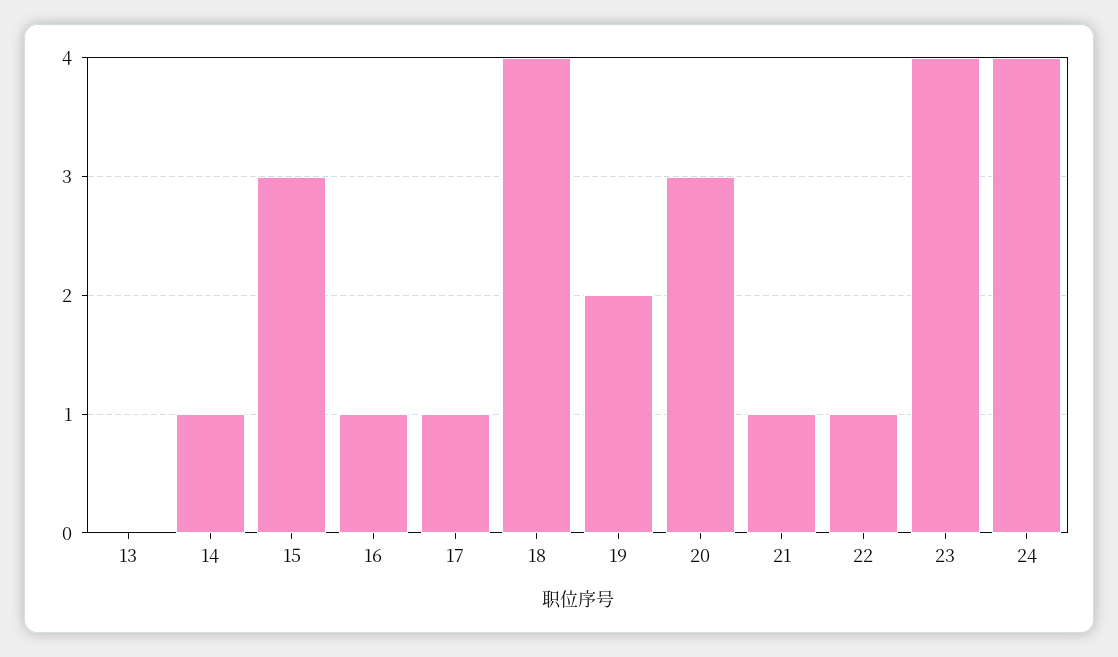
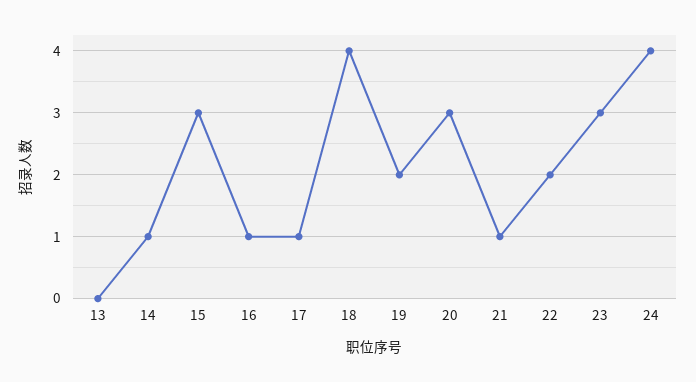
22: 1 -> 2
23: 4 -> 3

